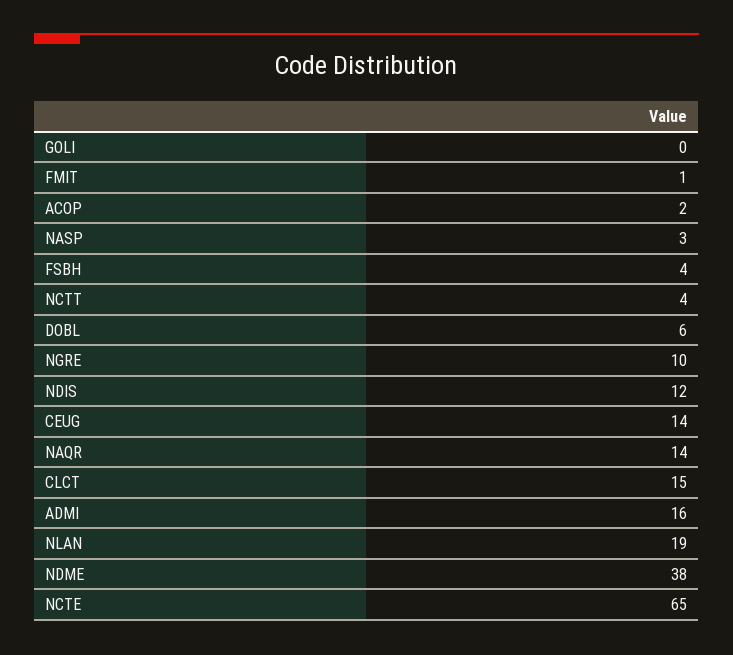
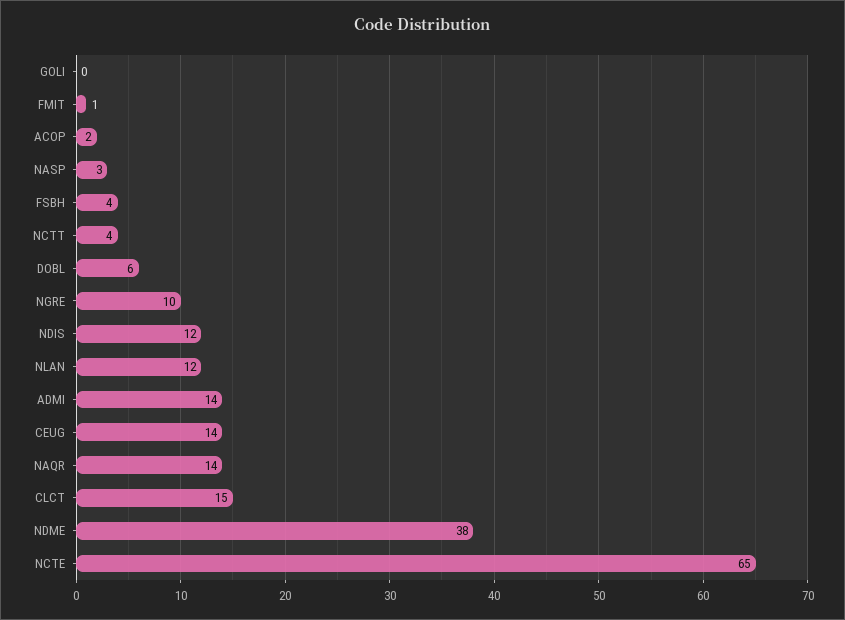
ADMI: 16 -> 14
NLAN: 19 -> 12

